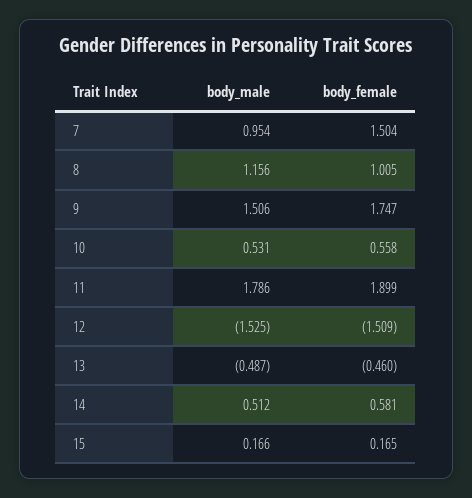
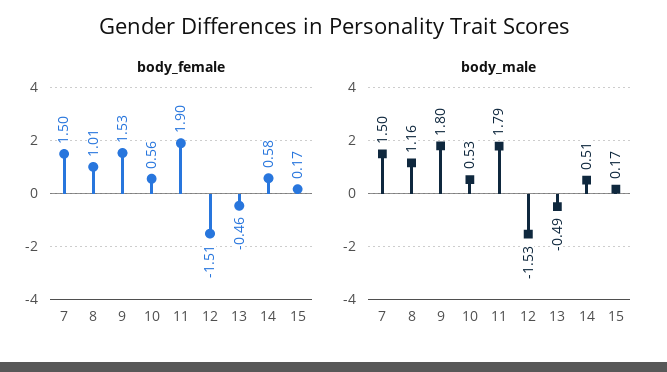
body_male, 7: 0.954 -> 1.5
body_male, 9: 1.506 -> 1.8
body_female, 9: 1.747 -> 1.53

